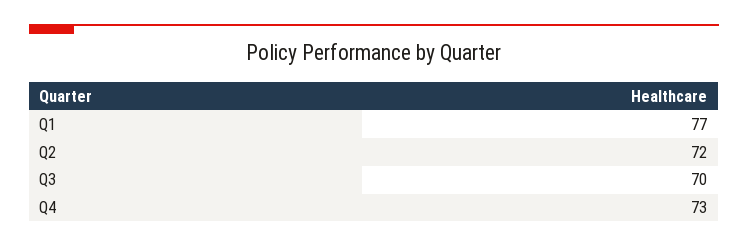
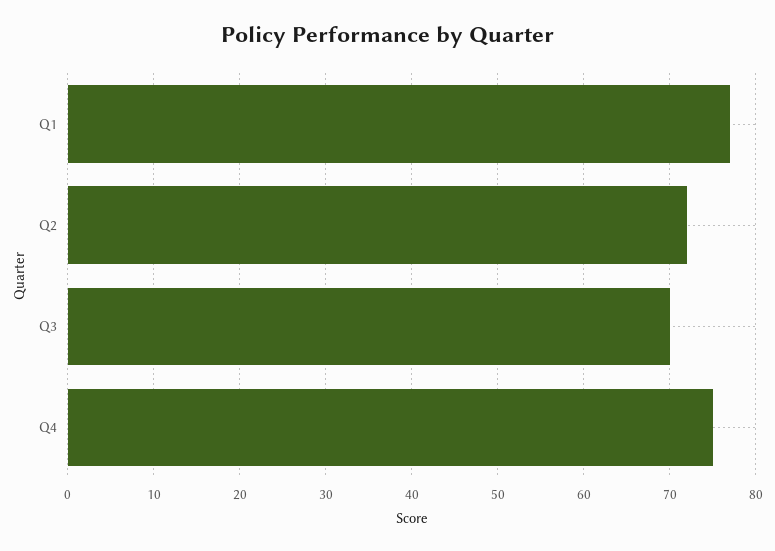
Q4: 73 -> 75

